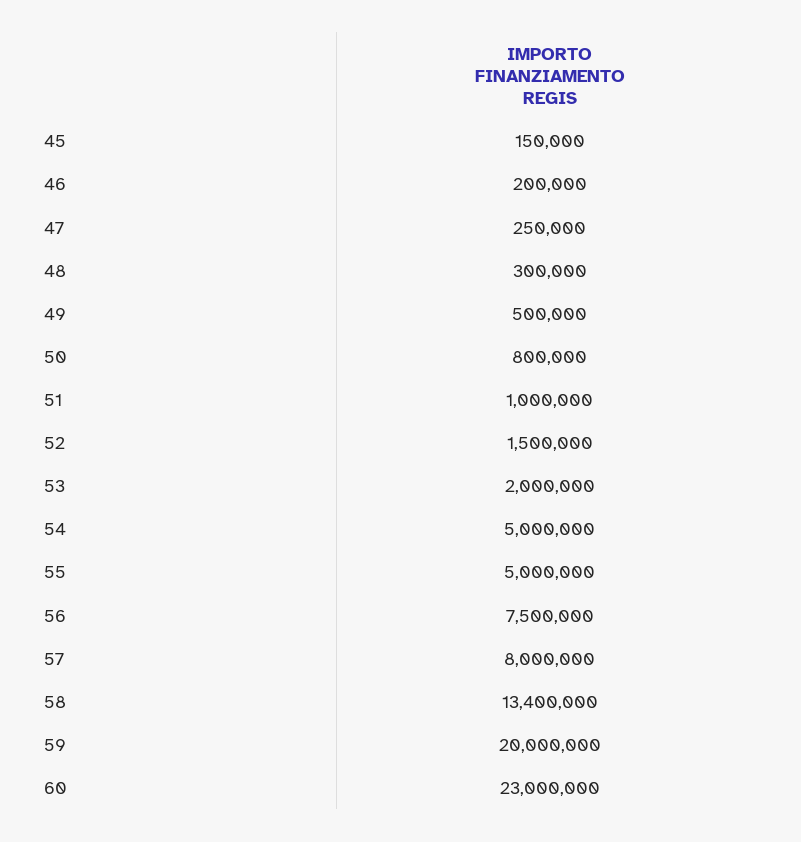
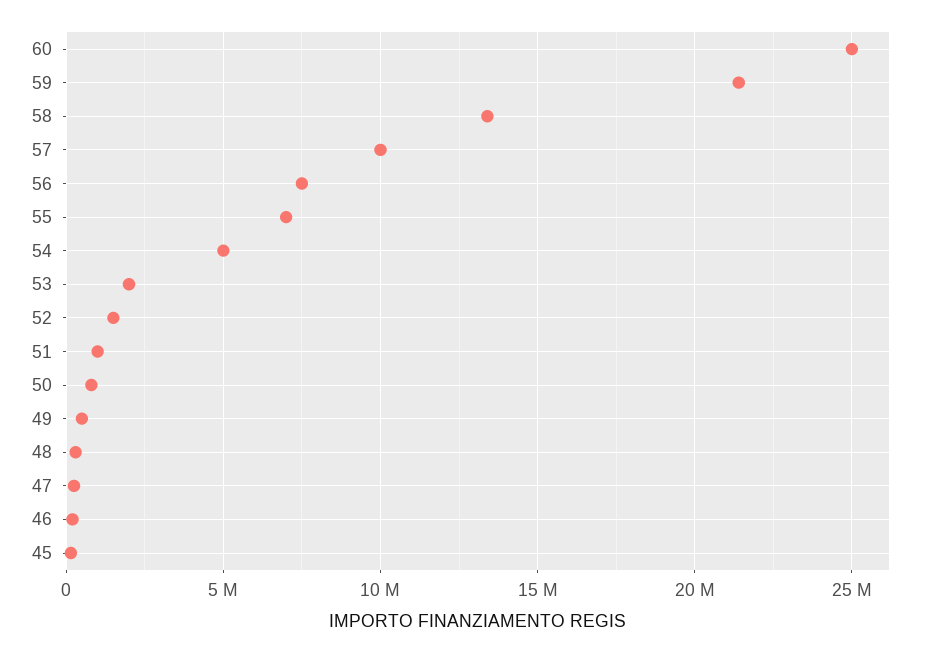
55: 5000000 -> 7000000
57: 8000000 -> 10000000
59: 20000000 -> 21500000
60: 23000000 -> 25000000

